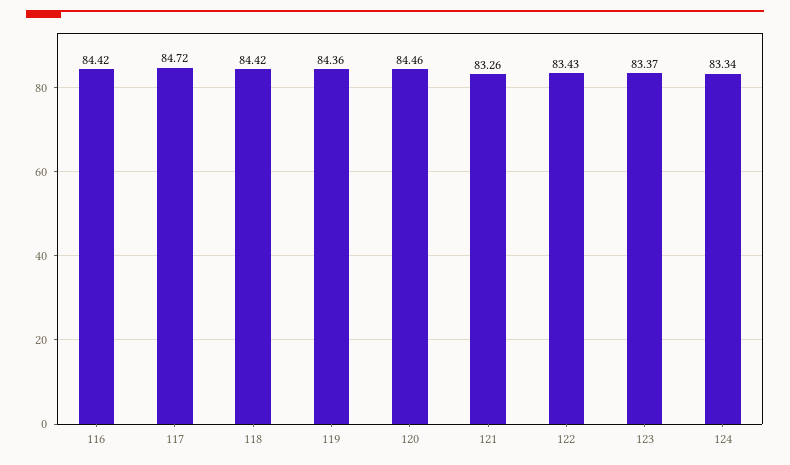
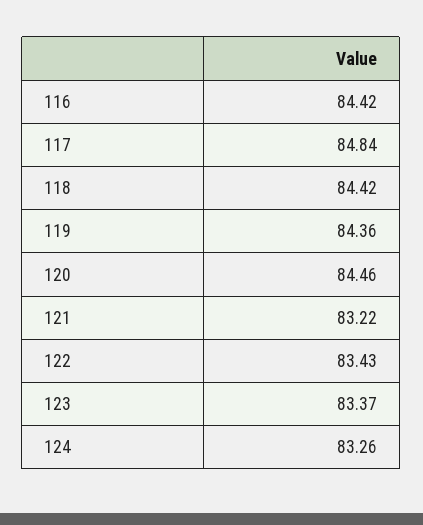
117: 84.72 -> 84.84
121: 83.26 -> 83.22
124: 83.34 -> 83.26

